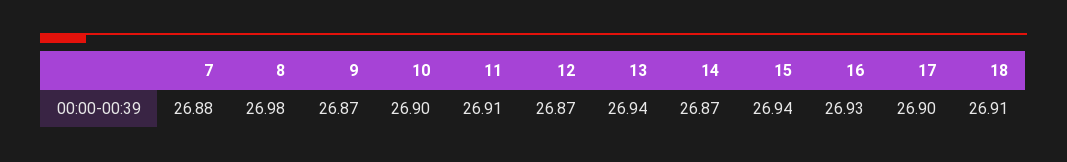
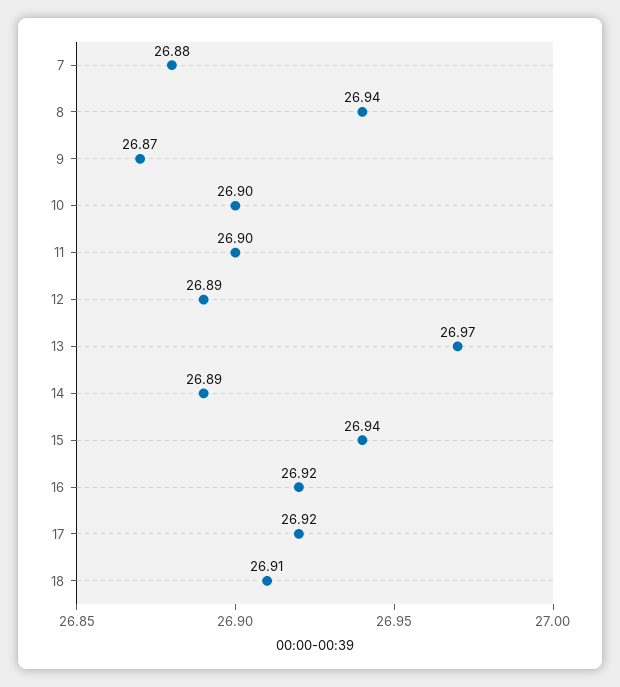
8: 26.98 -> 26.94
11: 26.91 -> 26.9
12: 26.87 -> 26.89
13: 26.94 -> 26.97
14: 26.87 -> 26.89
16: 26.93 -> 26.92
17: 26.9 -> 26.92

